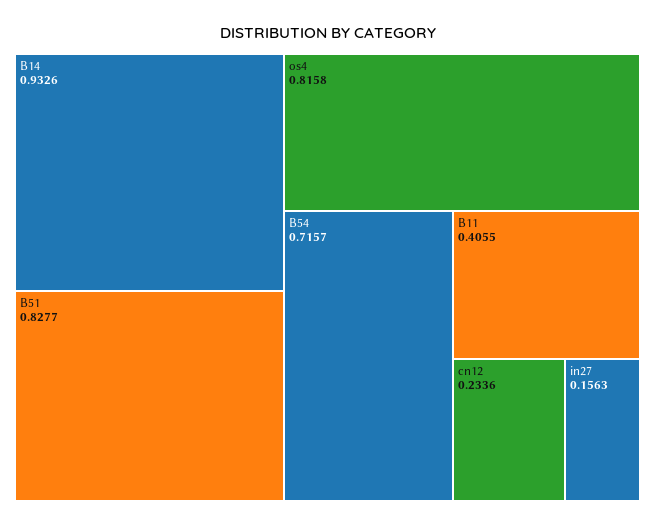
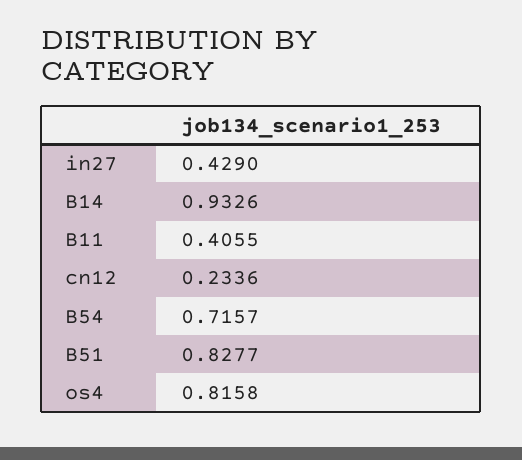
in27: 0.1563 -> 0.429

